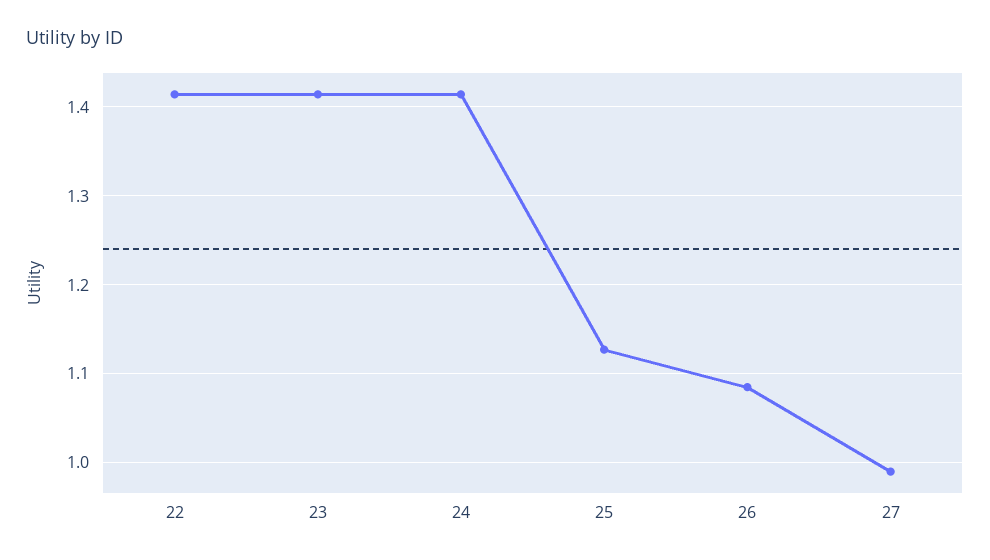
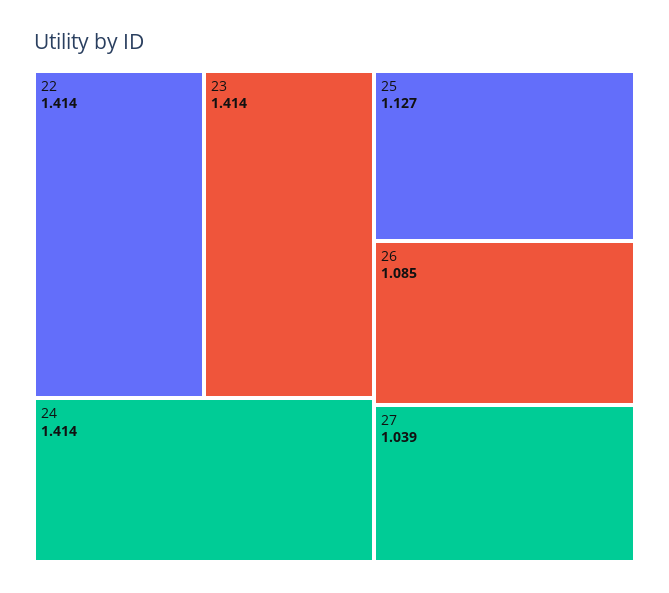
27: 0.99 -> 1.039

